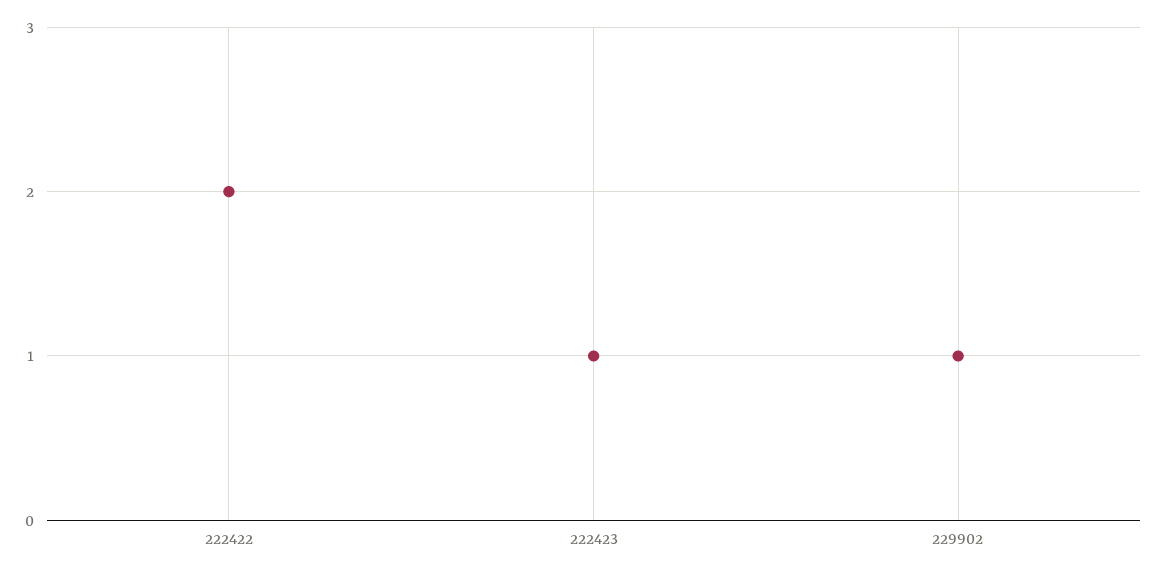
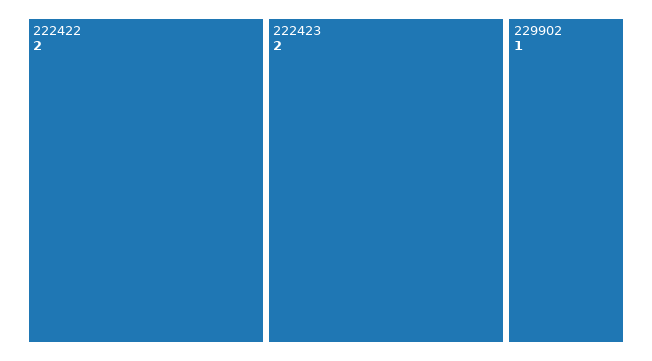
222423: 1 -> 2

